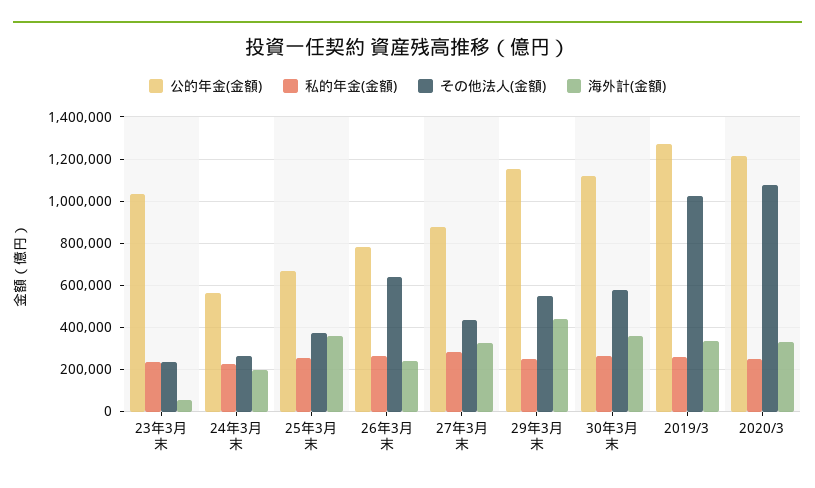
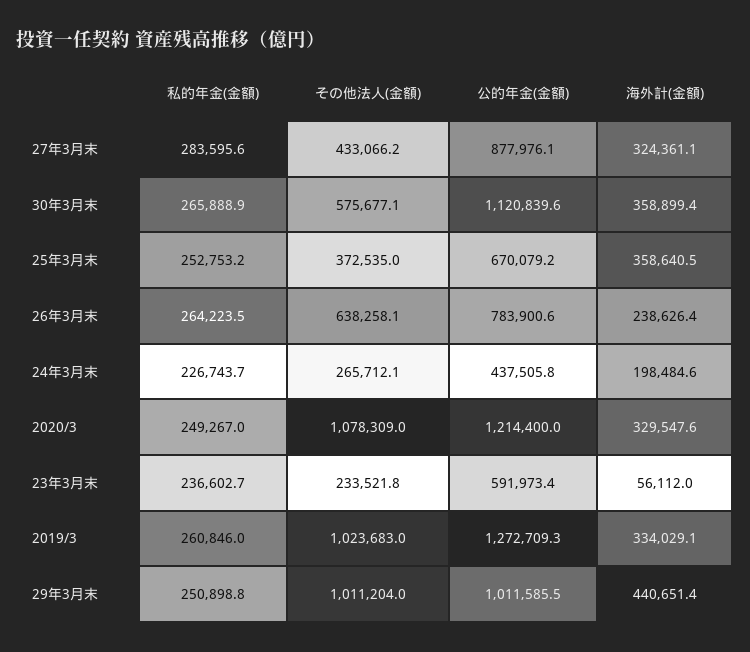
公的年金(金額), 23年3月末: 1050000 -> 591973.4
公的年金(金額), 24年3月末: 550000 -> 437505.8
公的年金(金額), 29年3月末: 1150000 -> 1011585.5
その他法人(金額), 29年3月末: 550000 -> 1011204

